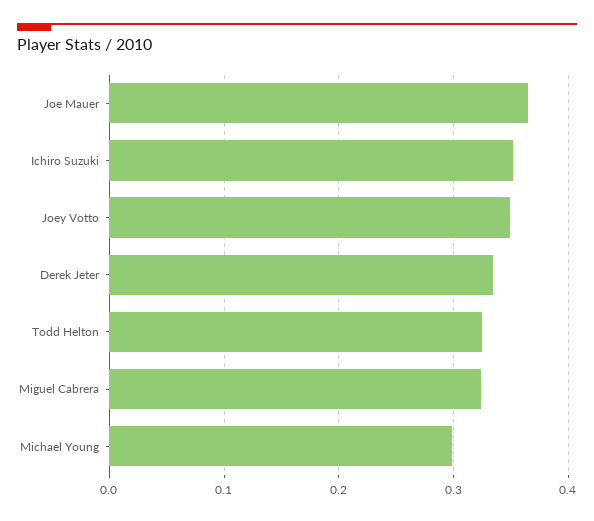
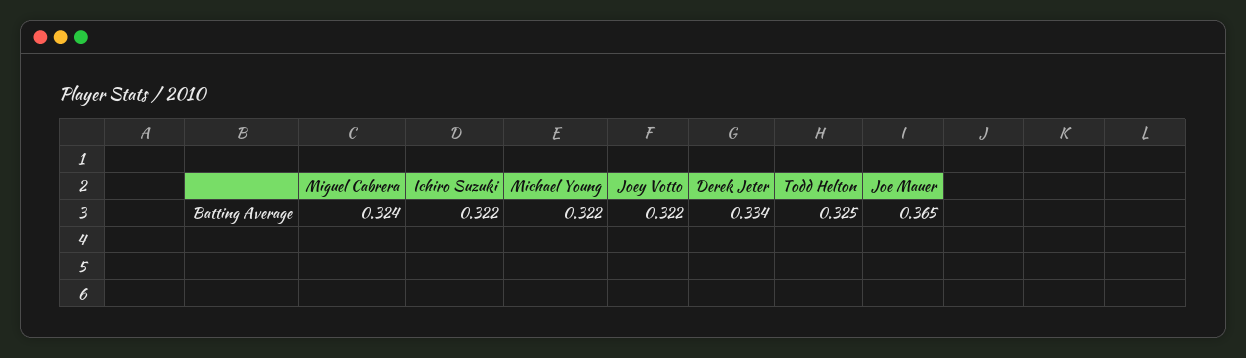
Ichiro Suzuki: 0.35 -> 0.322
Joey Votto: 0.35 -> 0.322
Michael Young: 0.3 -> 0.322

